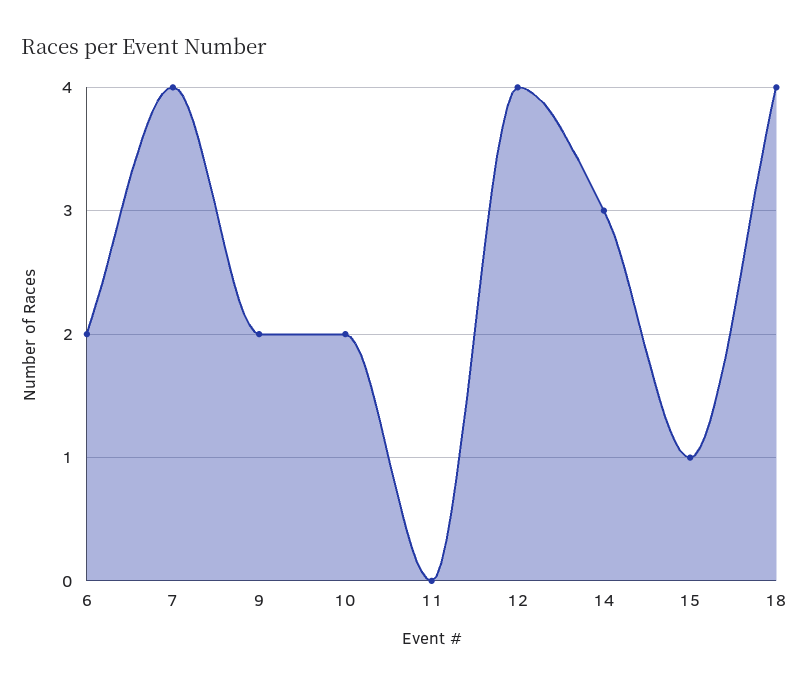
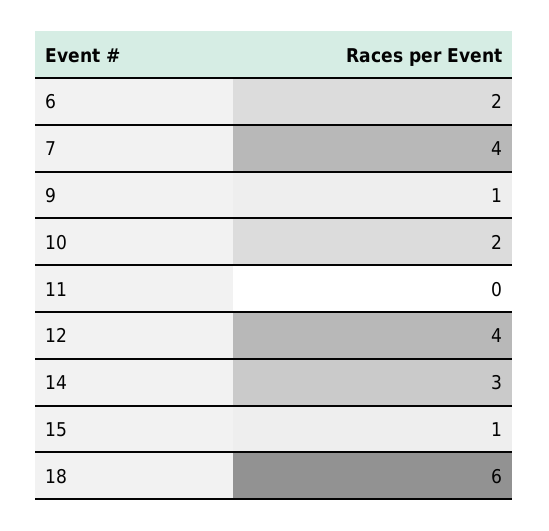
9: 2 -> 1
18: 4 -> 6

